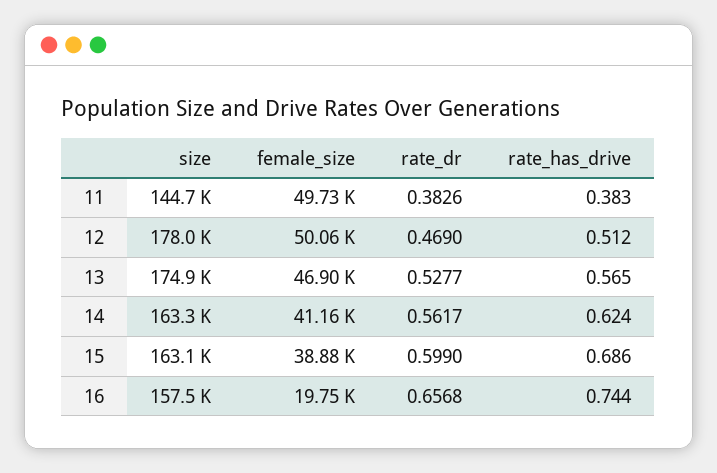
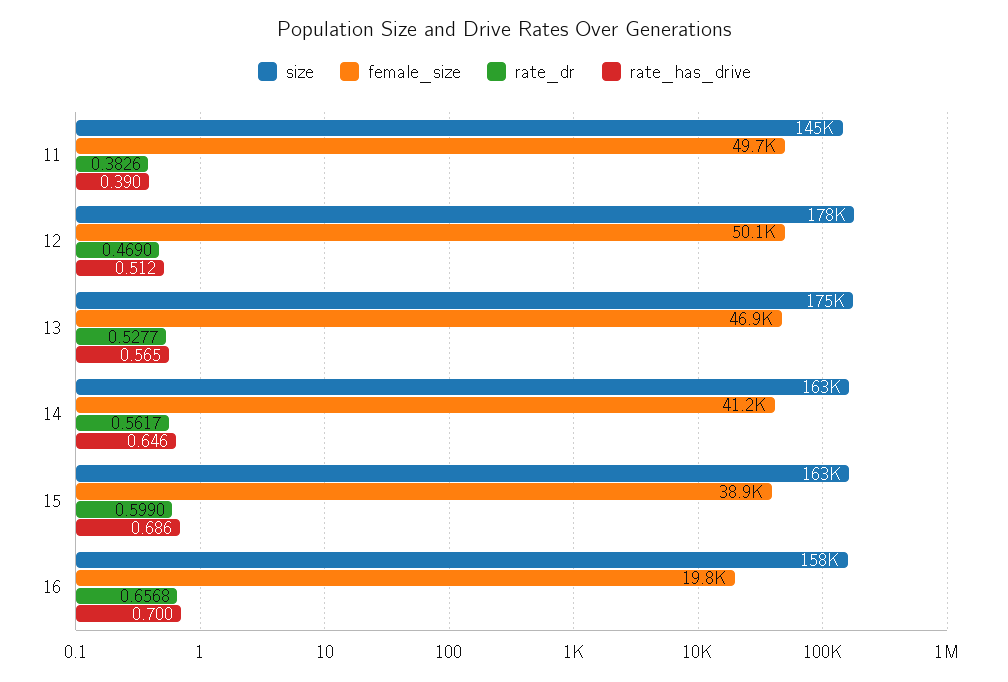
rate_has_drive, 11: 0.383 -> 0.39
rate_has_drive, 14: 0.624 -> 0.646
rate_has_drive, 16: 0.744 -> 0.7

